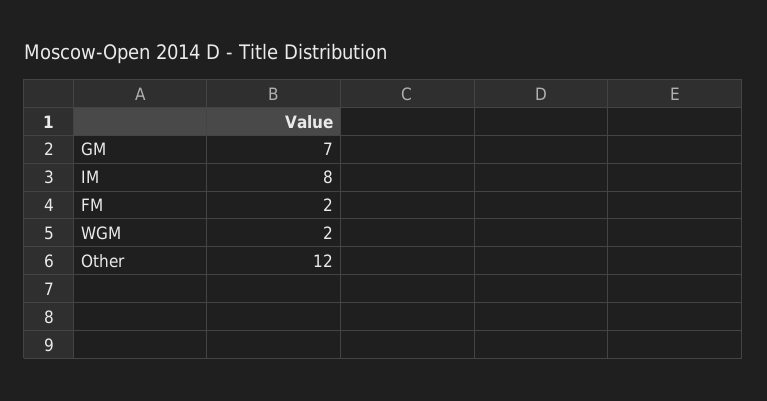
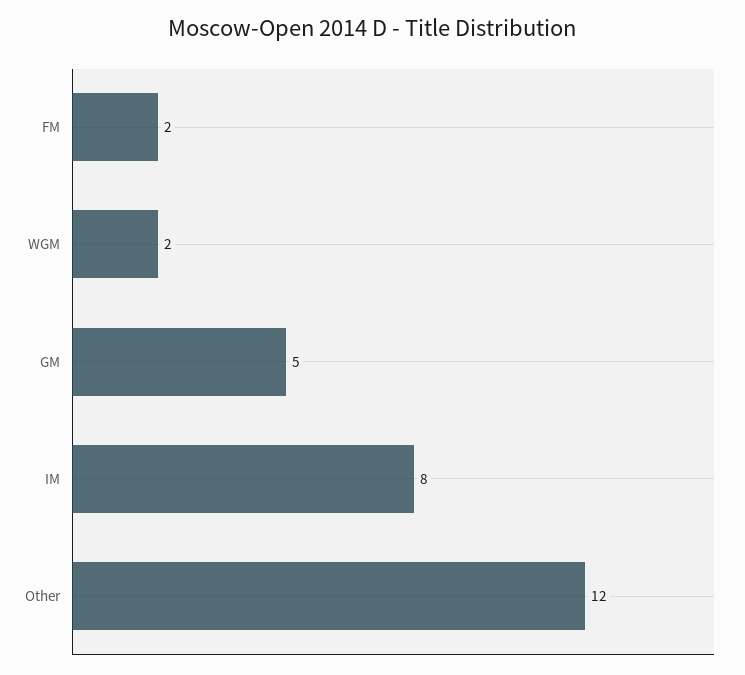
GM: 7 -> 5

